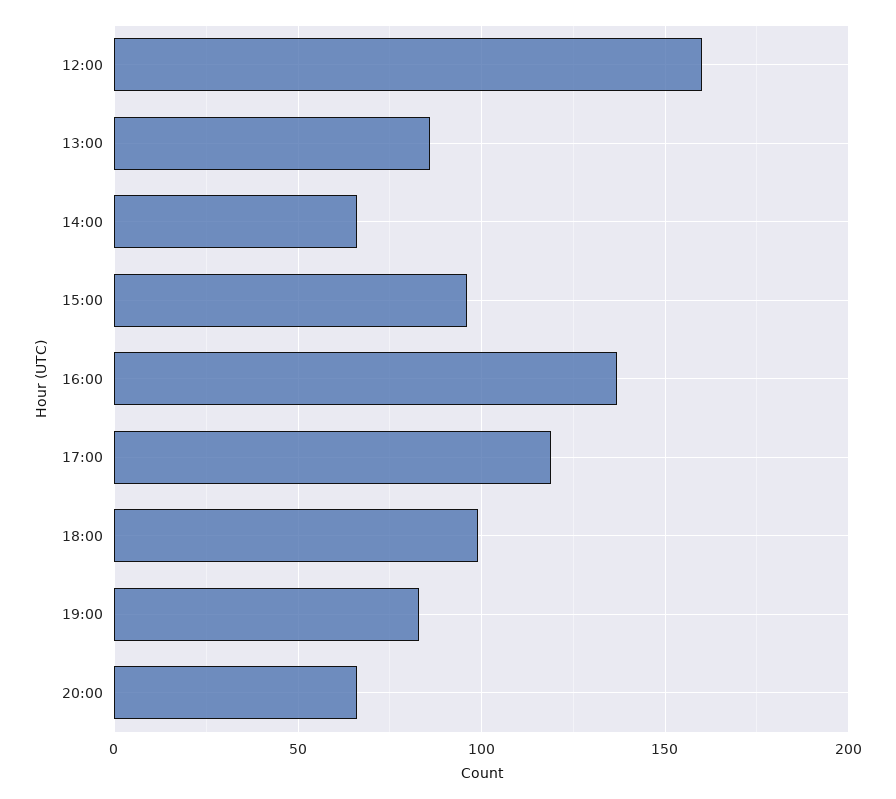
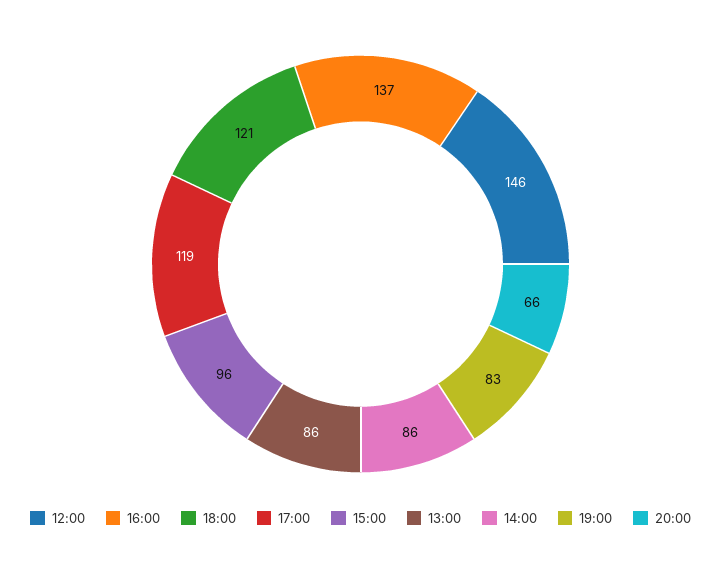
12:00: 160 -> 146
14:00: 65 -> 86
18:00: 100 -> 121

